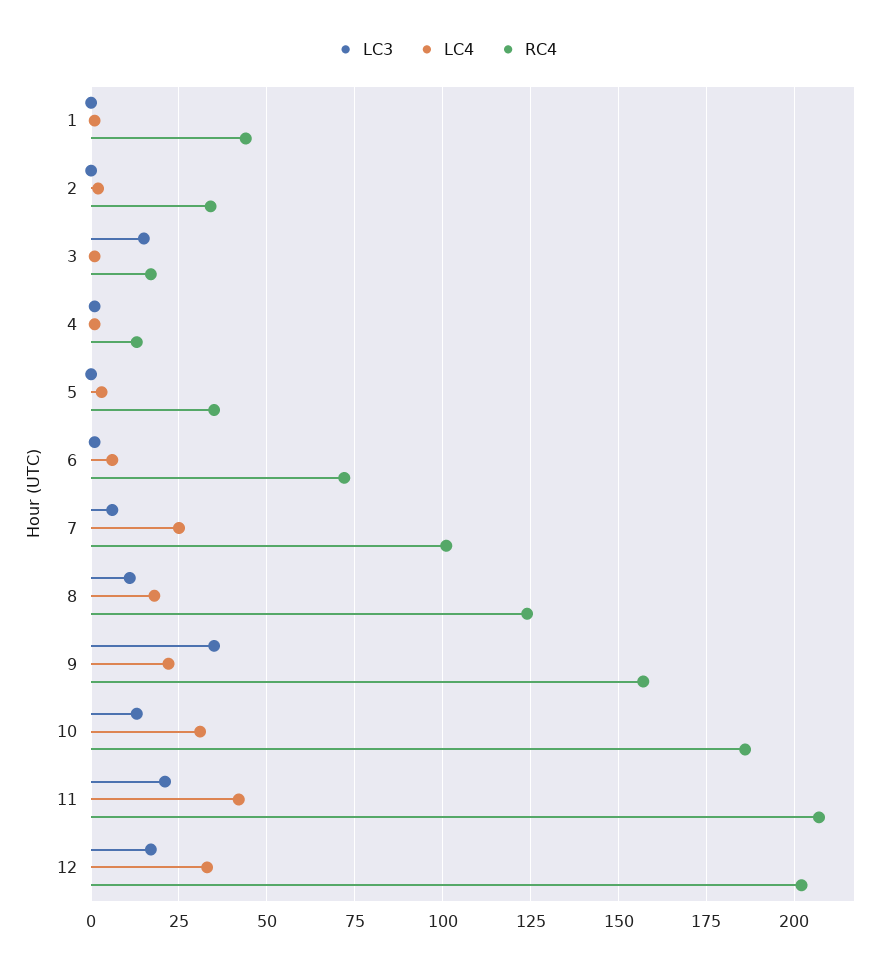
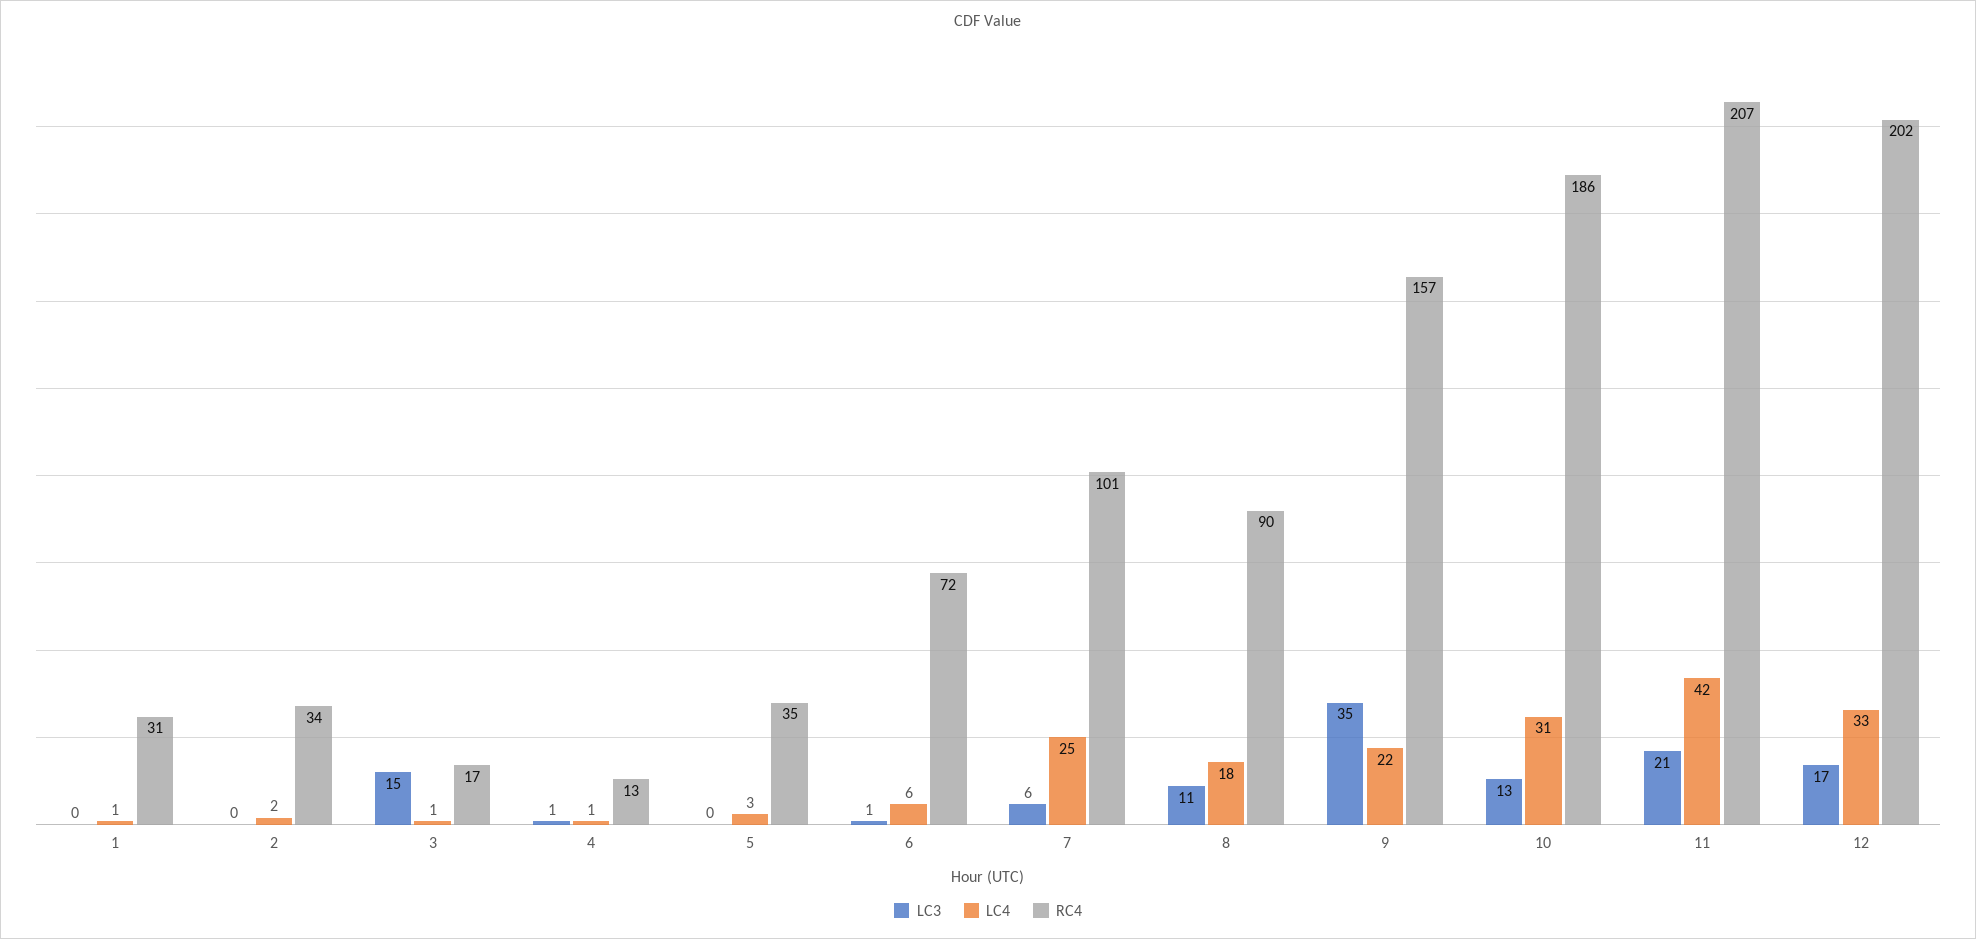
RC4, 1: 45 -> 31
RC4, 8: 125 -> 90

